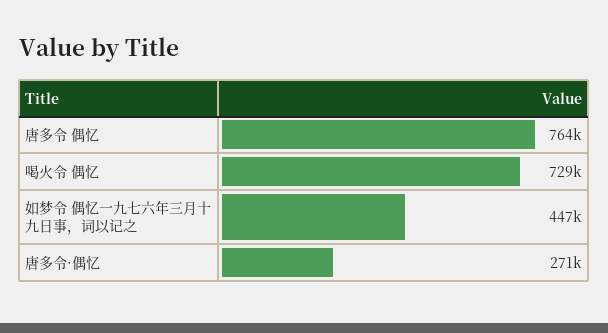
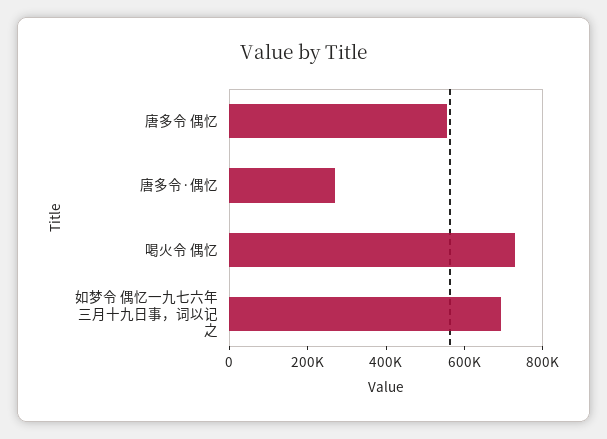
唐多令 偶忆: 764000 -> 550000
如梦令 偶忆一九七六年三月十九日事，词以记之: 447000 -> 700000

